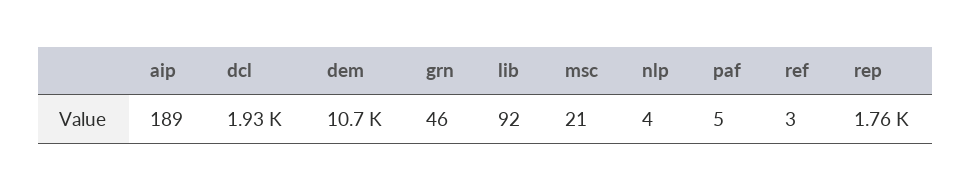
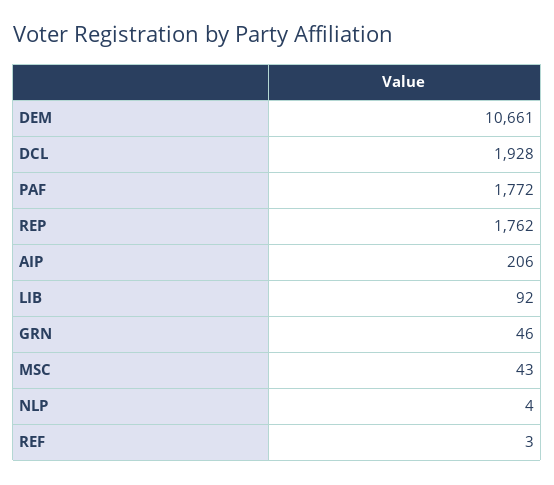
aip: 189 -> 206
msc: 21 -> 43
paf: 5 -> 1772

